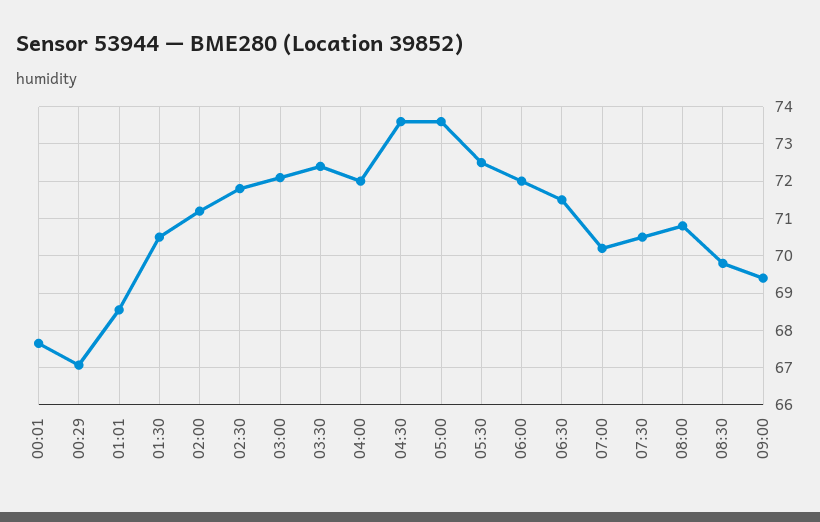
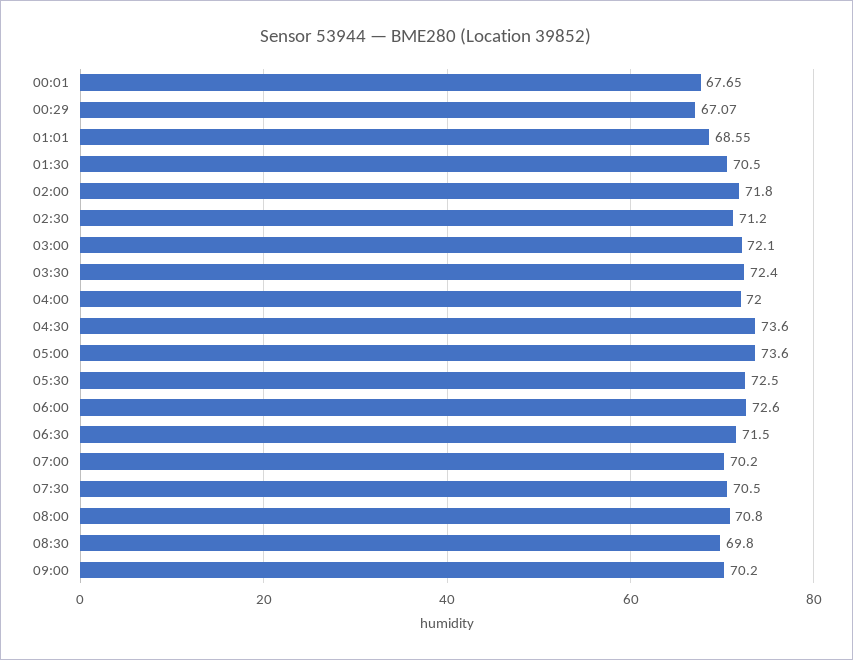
02:00: 71.2 -> 71.8
02:30: 71.8 -> 71.2
06:00: 72 -> 72.6
09:00: 69.4 -> 70.2

